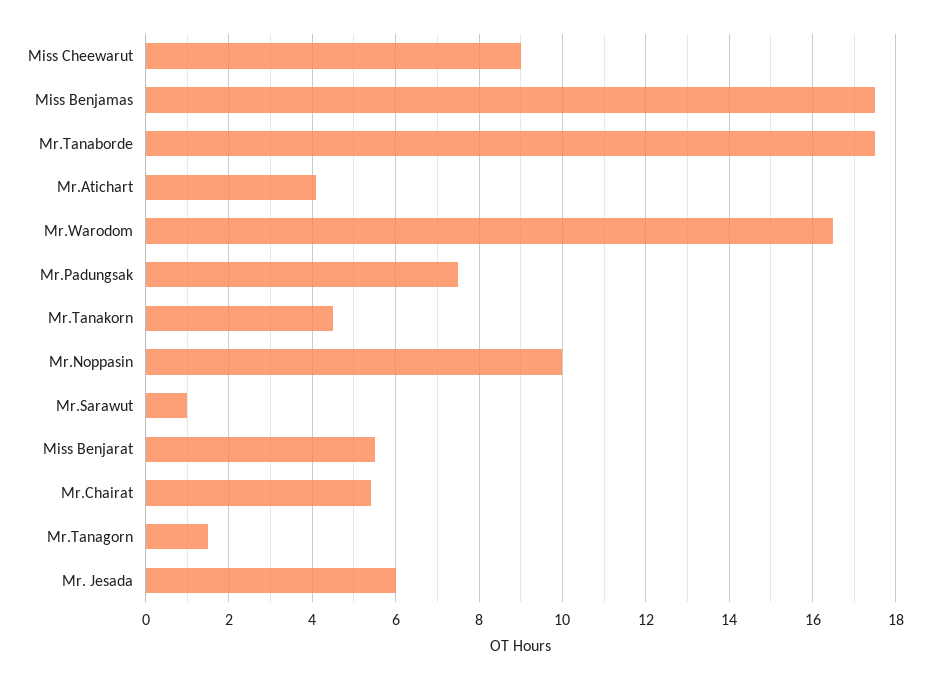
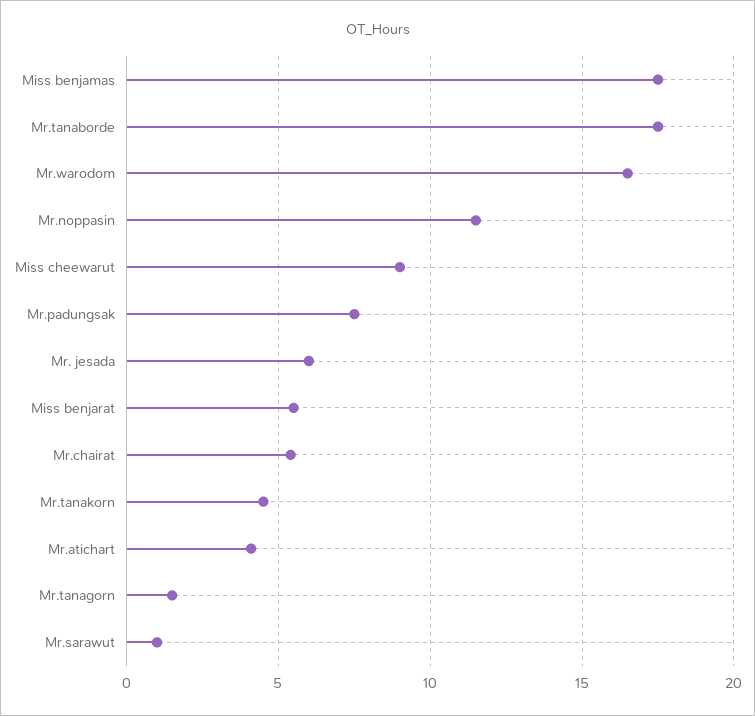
Mr.Noppasin: 10 -> 11.5

